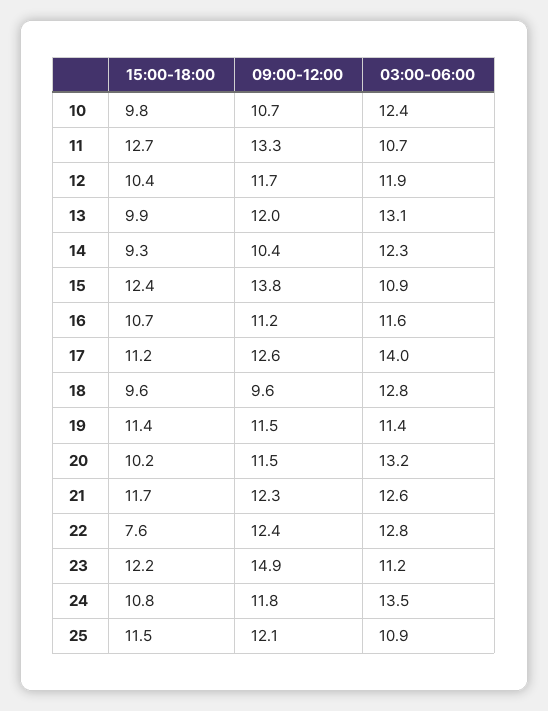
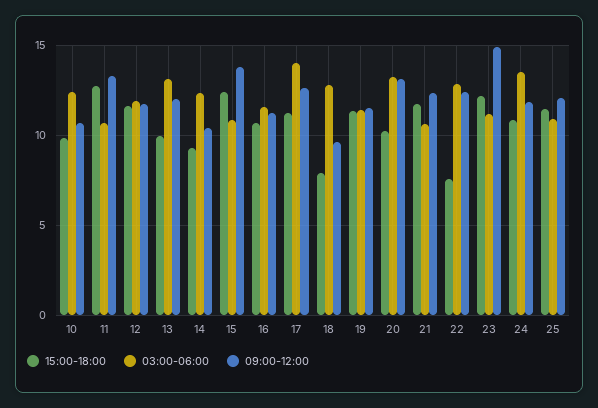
15:00-18:00, 12: 10.4 -> 11.5
15:00-18:00, 18: 9.6 -> 8
09:00-12:00, 20: 11.5 -> 13
03:00-06:00, 21: 12.6 -> 10.5

